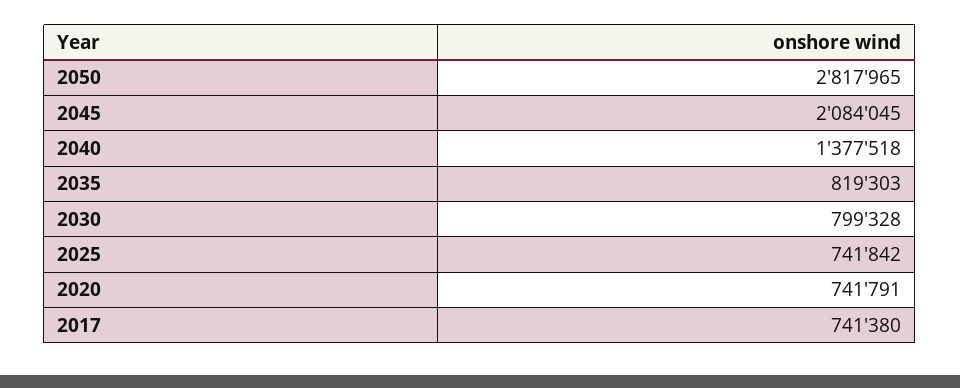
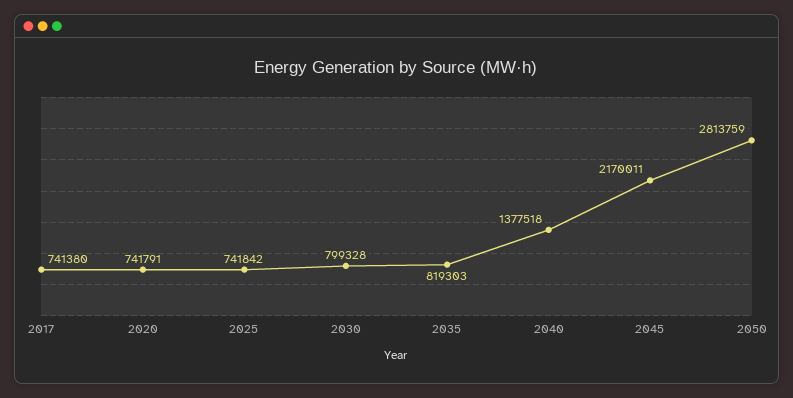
2050: 2817965 -> 2813759
2045: 2084045 -> 2170011

